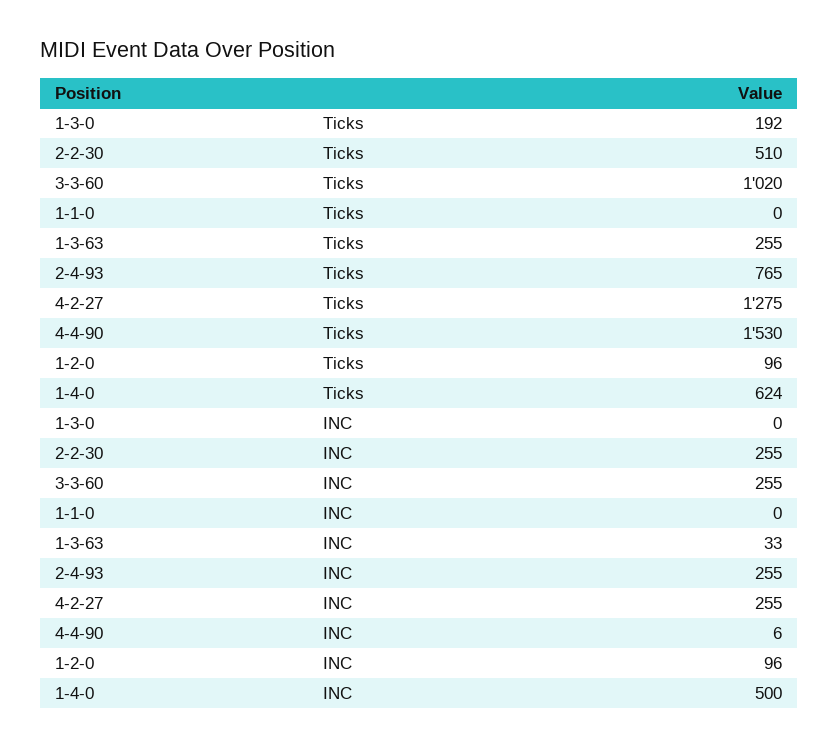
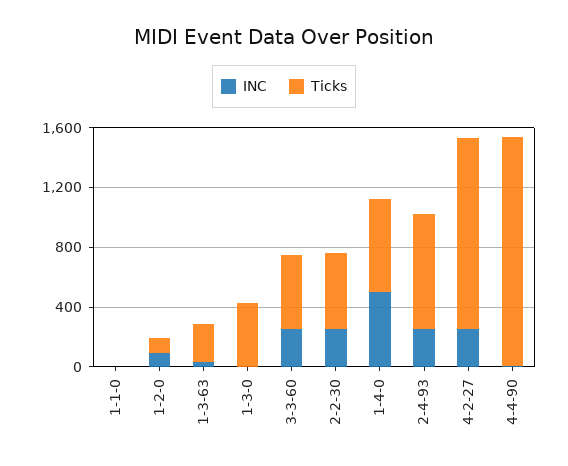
Ticks, 1-3-0: 192 -> 400
Ticks, 3-3-60: 1020 -> 500

